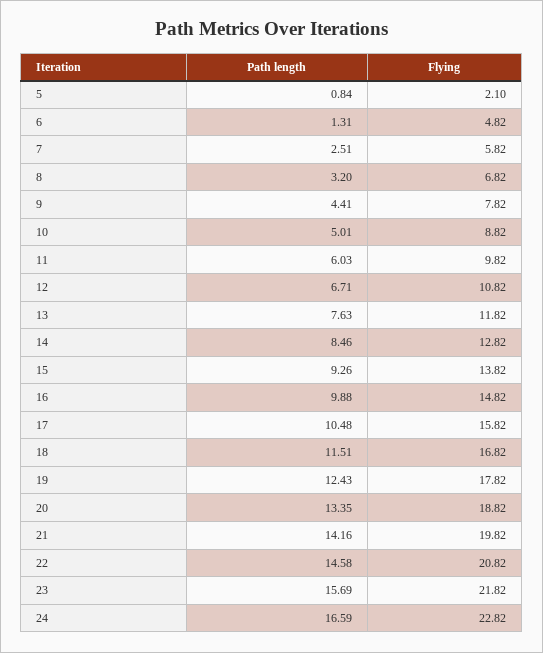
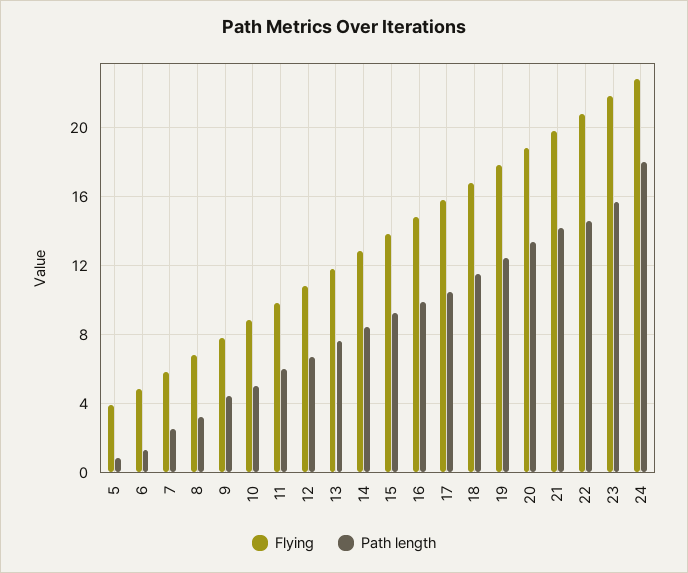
Flying, 5: 2.1 -> 4
Path length, 24: 16.59 -> 18

